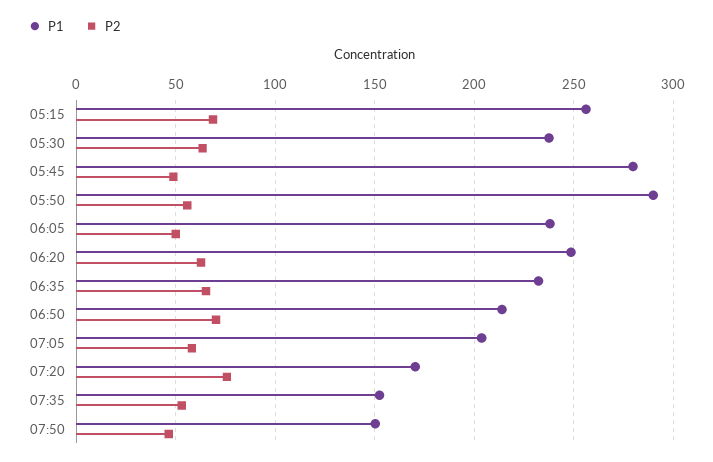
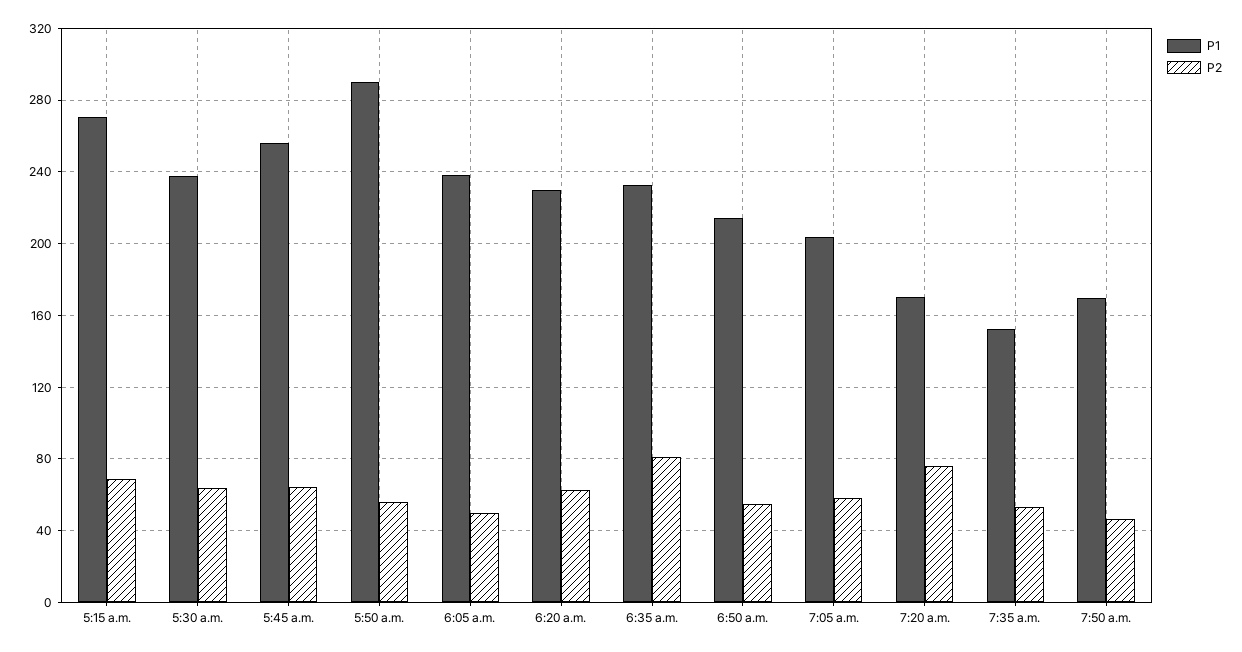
P1, 05:15: 255 -> 270
P1, 05:45: 280 -> 255
P2, 05:45: 50 -> 65
P1, 06:20: 250 -> 230
P2, 06:35: 65 -> 80
P2, 06:50: 70 -> 55
P1, 07:50: 150 -> 170

